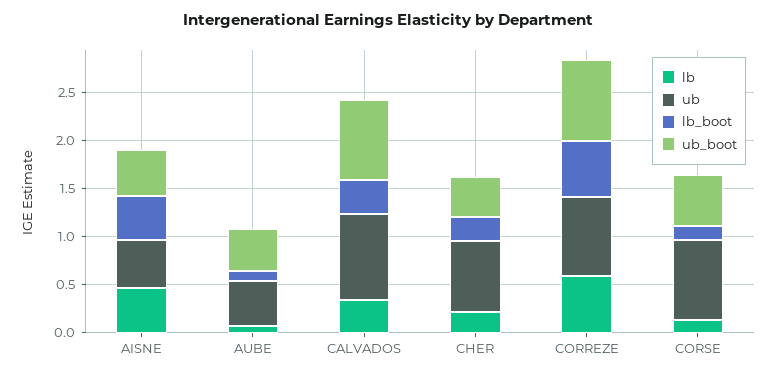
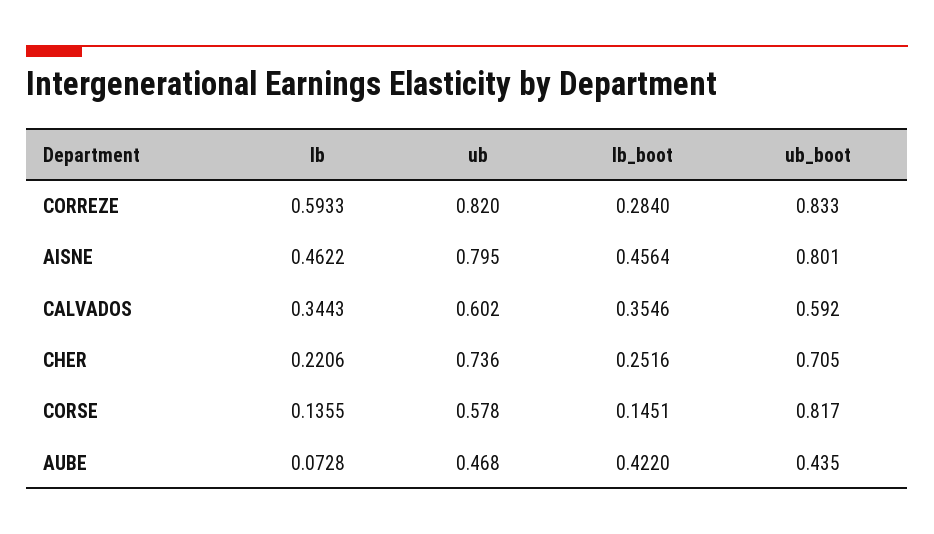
ub, AISNE: 0.5 -> 0.795
ub_boot, AISNE: 0.5 -> 0.801
lb_boot, AUBE: 0.1 -> 0.422
ub, CALVADOS: 0.9 -> 0.602
ub_boot, CALVADOS: 0.8 -> 0.592
ub_boot, CHER: 0.4 -> 0.705
lb_boot, CORREZE: 0.6 -> 0.284
ub, CORSE: 0.8 -> 0.578
ub_boot, CORSE: 0.5 -> 0.817

